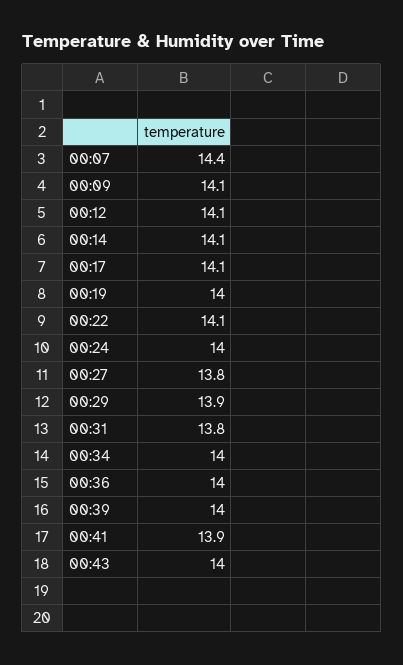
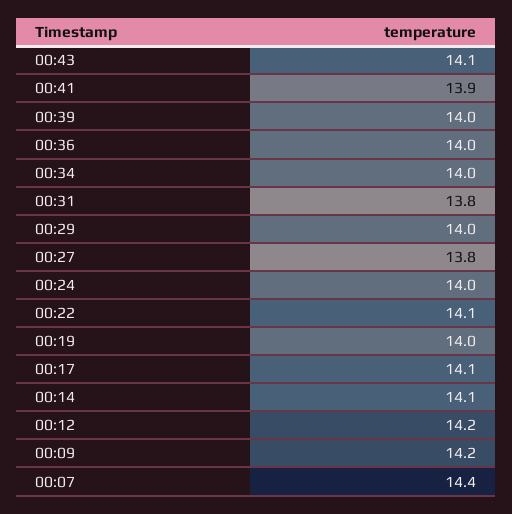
00:09: 14.1 -> 14.2
00:12: 14.1 -> 14.2
00:29: 13.9 -> 14
00:43: 14 -> 14.1

